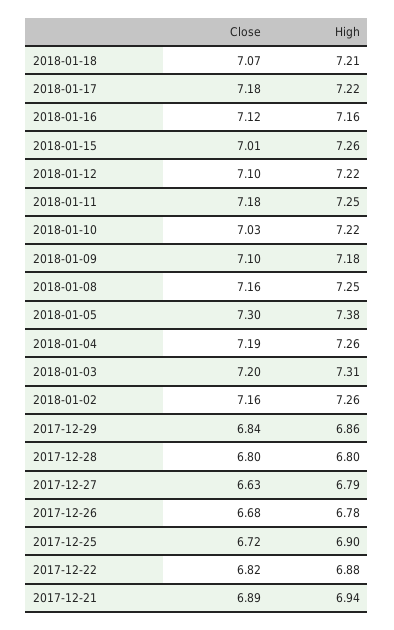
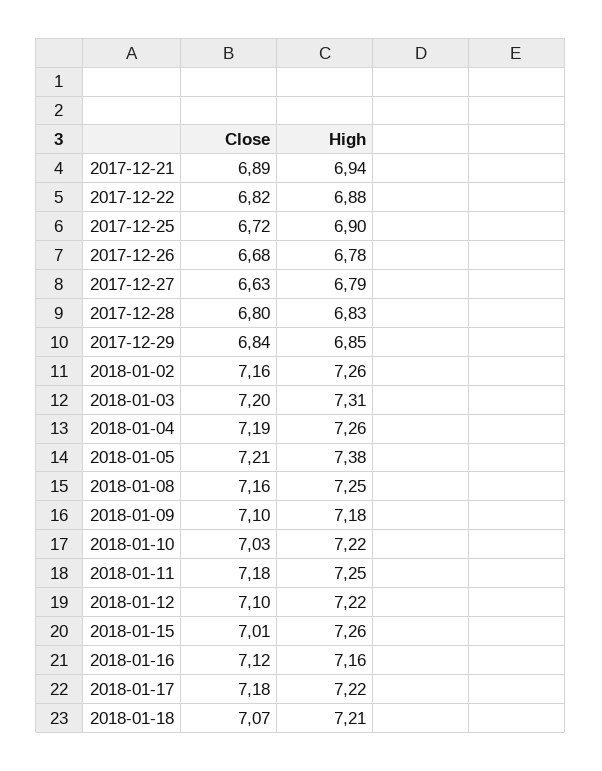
Close, 2018-01-05: 7.3 -> 7.21
High, 2017-12-29: 6.86 -> 6.85
High, 2017-12-28: 6.8 -> 6.83

